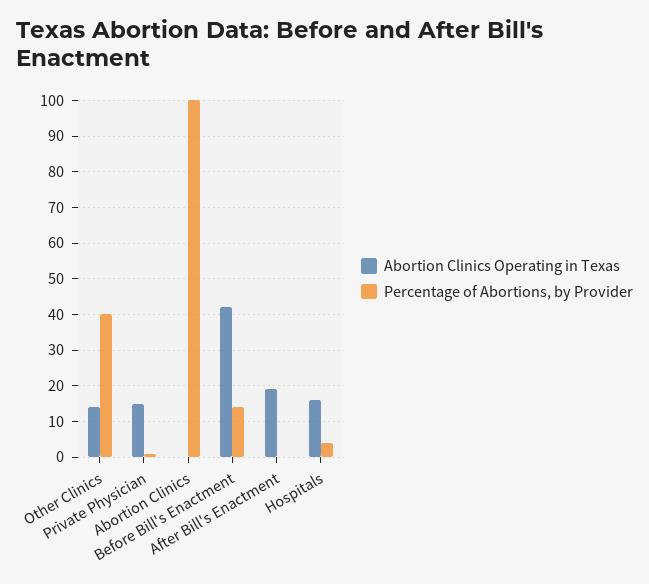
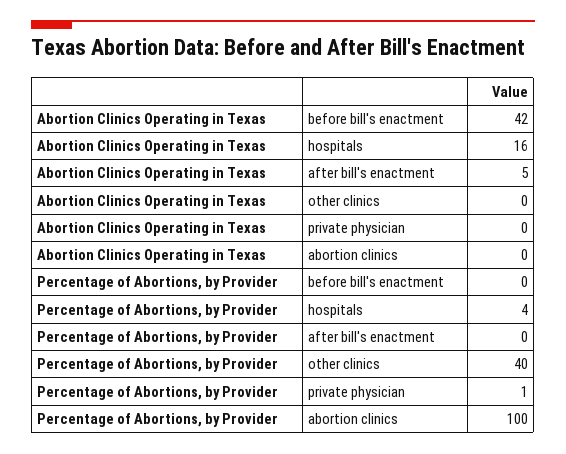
Abortion Clinics Operating in Texas, Other Clinics: 15 -> 0
Abortion Clinics Operating in Texas, Private Physician: 15 -> 0
Percentage of Abortions, by Provider, Before Bill's Enactment: 15 -> 0
Abortion Clinics Operating in Texas, After Bill's Enactment: 20 -> 5

